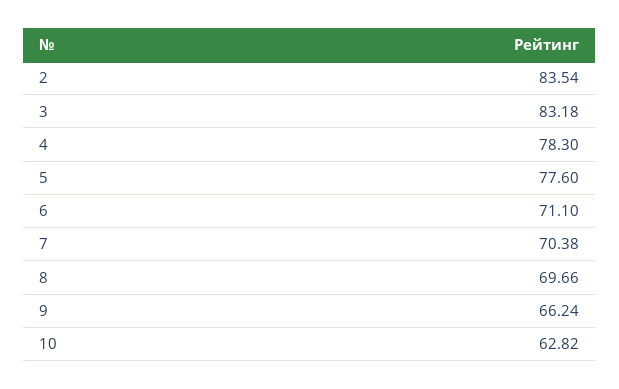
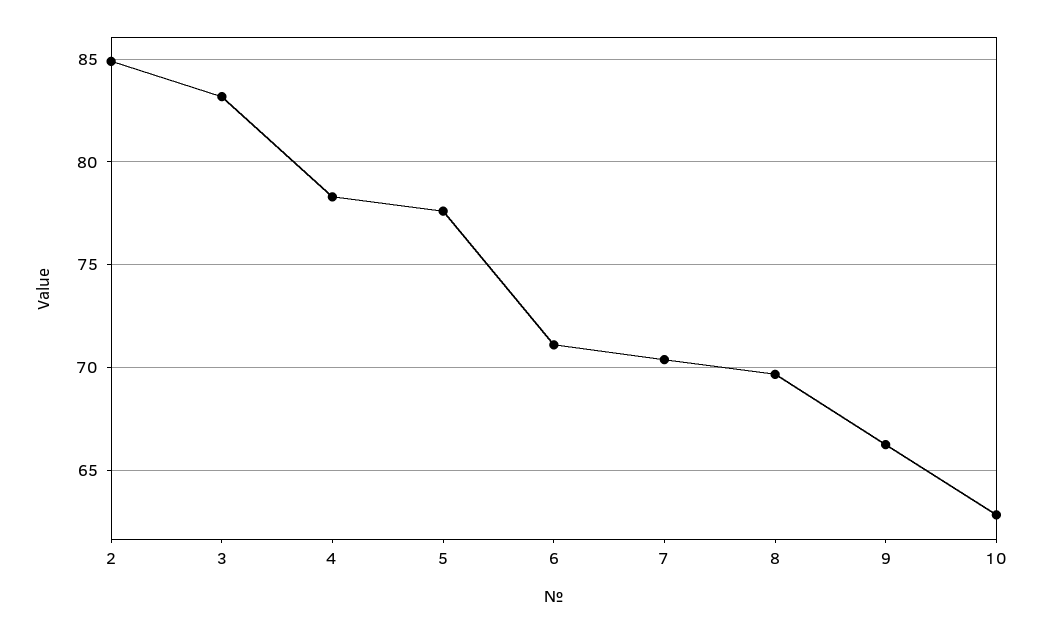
2: 83.54 -> 85

